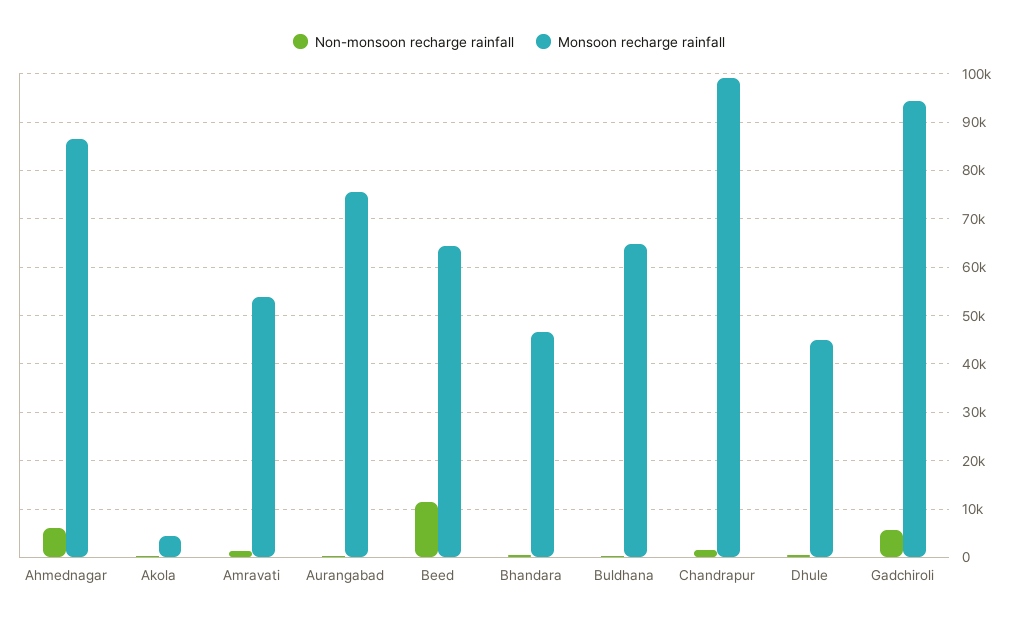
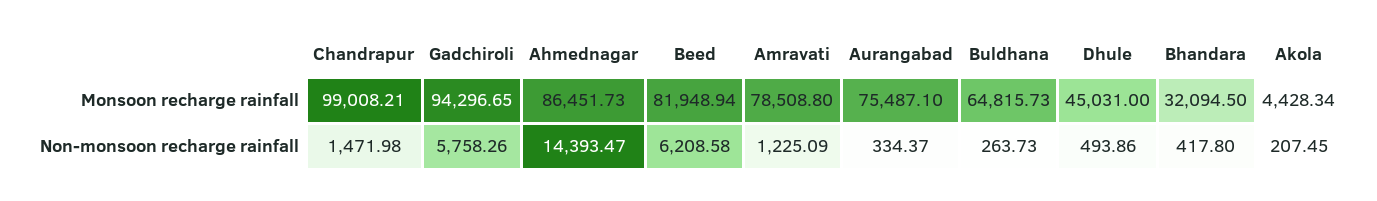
Non-monsoon recharge rainfall, Ahmednagar: 6000 -> 14393.47
Monsoon recharge rainfall, Amravati: 54000 -> 78508.8
Non-monsoon recharge rainfall, Beed: 12000 -> 6208.58
Monsoon recharge rainfall, Beed: 64000 -> 81948.94
Monsoon recharge rainfall, Bhandara: 46000 -> 32094.5

